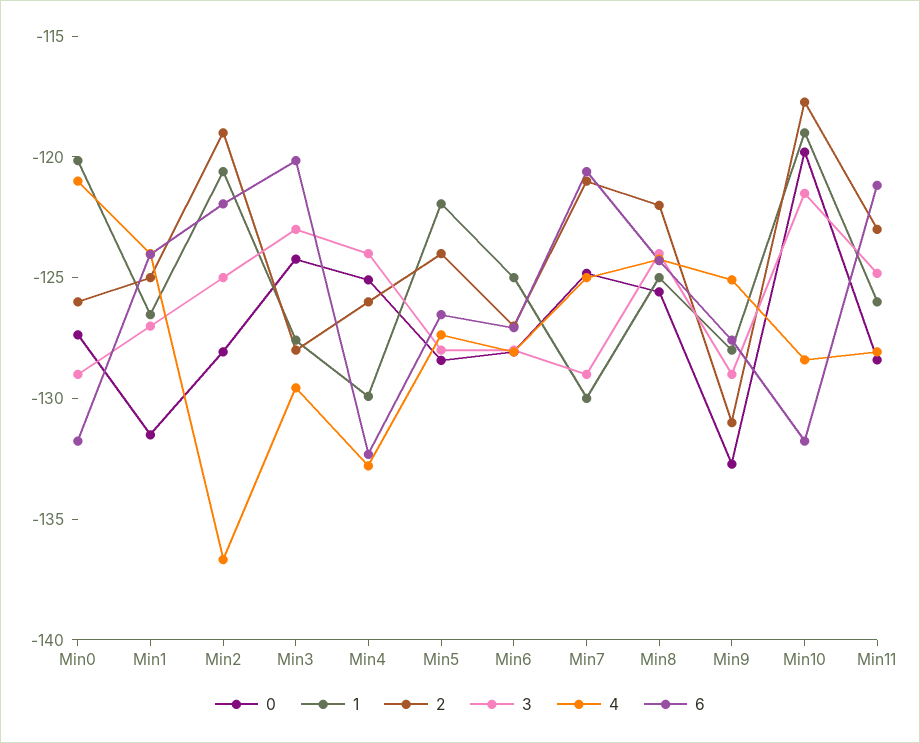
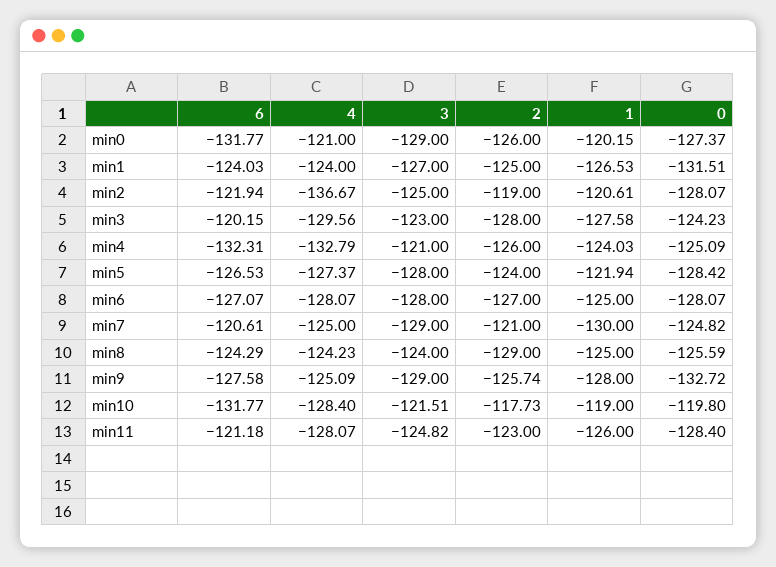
1, Min4: -130 -> -124.03
3, Min4: -124 -> -121
2, Min8: -122 -> -129
2, Min9: -131 -> -125.74

